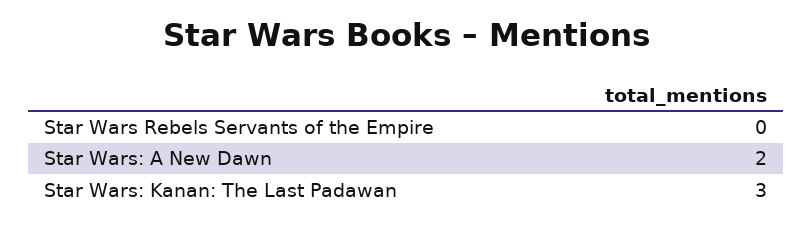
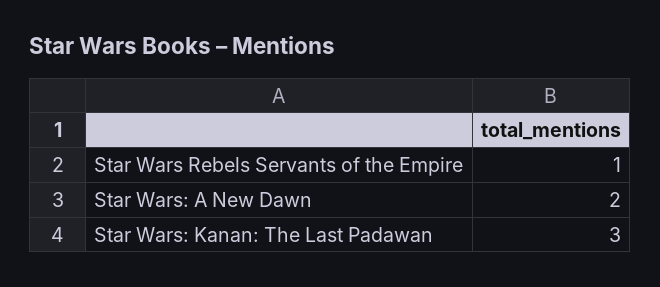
Star Wars Rebels Servants of the Empire: 0 -> 1

